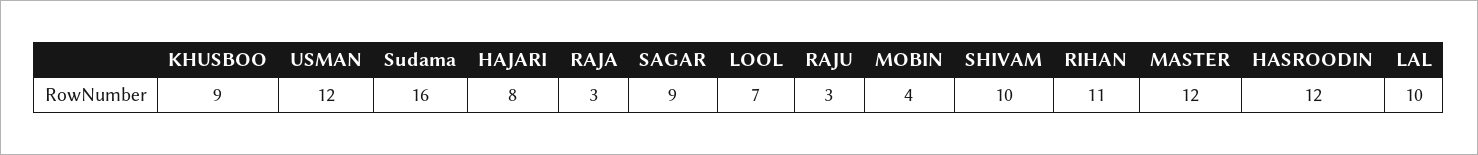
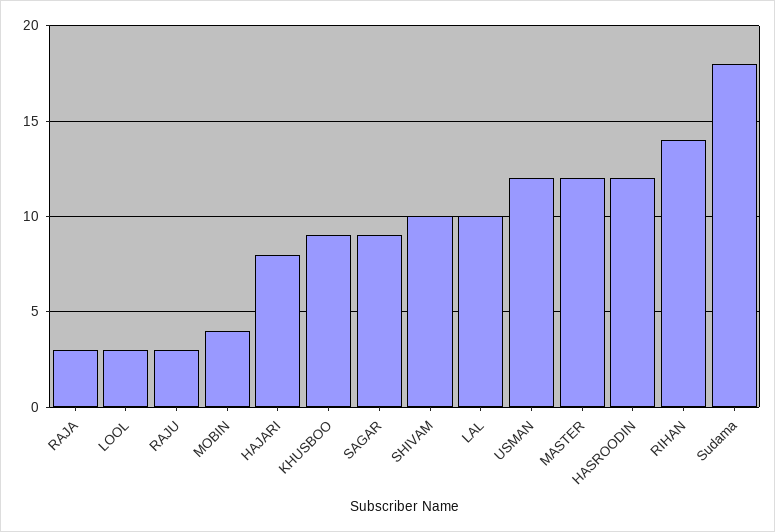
Sudama: 16 -> 18
LOOL: 7 -> 3
RIHAN: 11 -> 14

